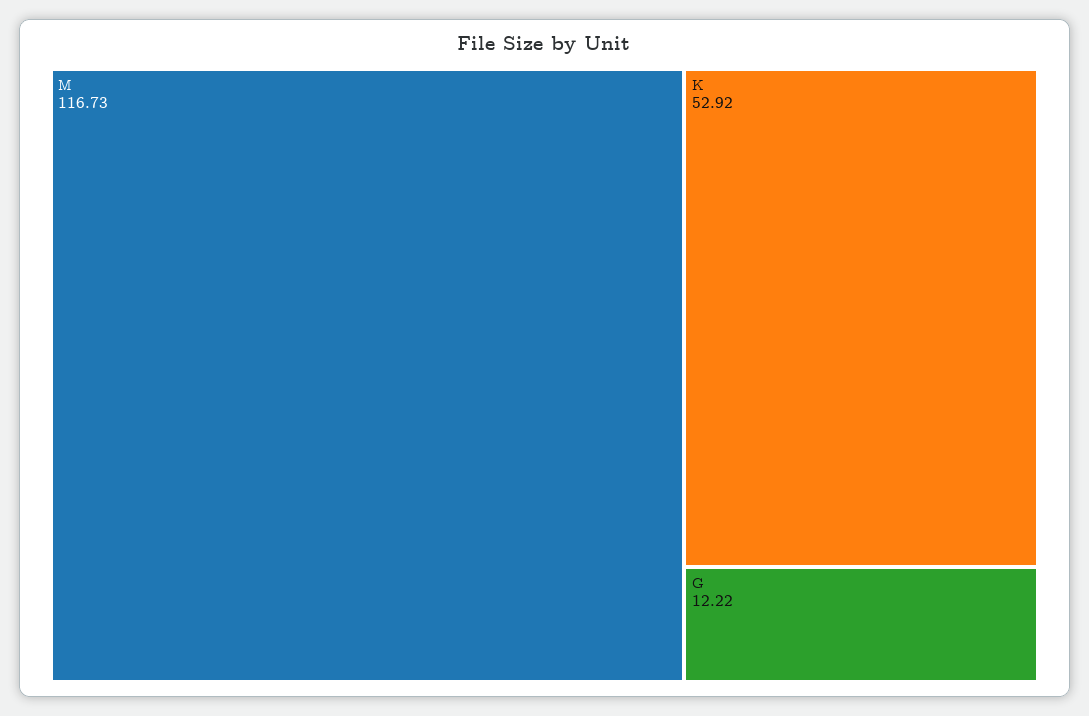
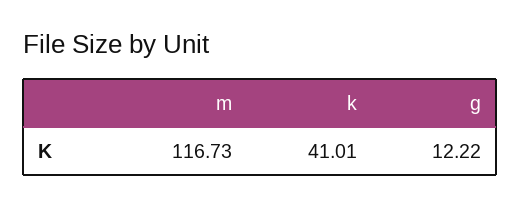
K: 52.92 -> 41.01

